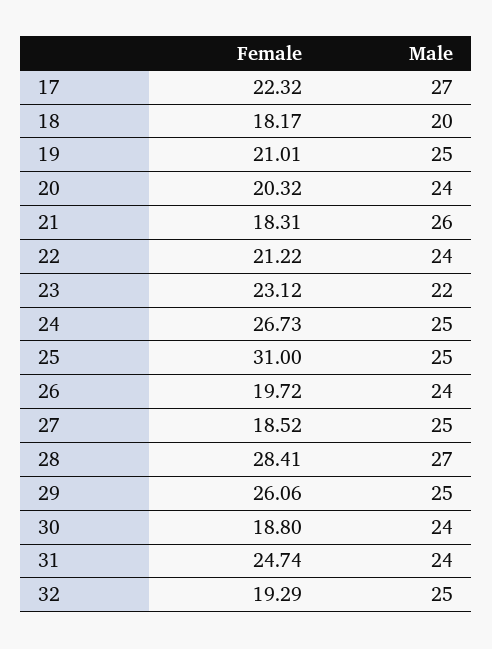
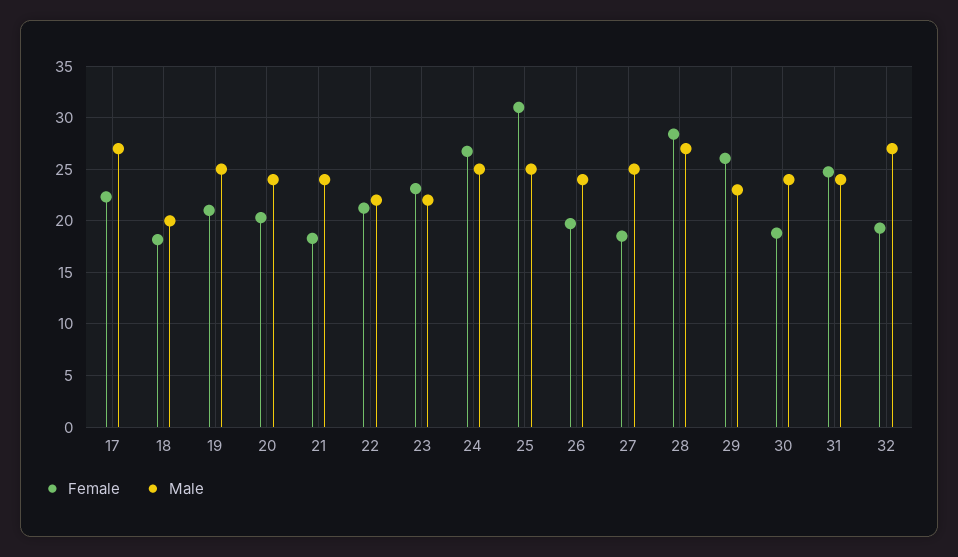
Male, 21: 26 -> 24
Male, 22: 24 -> 22
Male, 29: 25 -> 23
Male, 32: 25 -> 27

